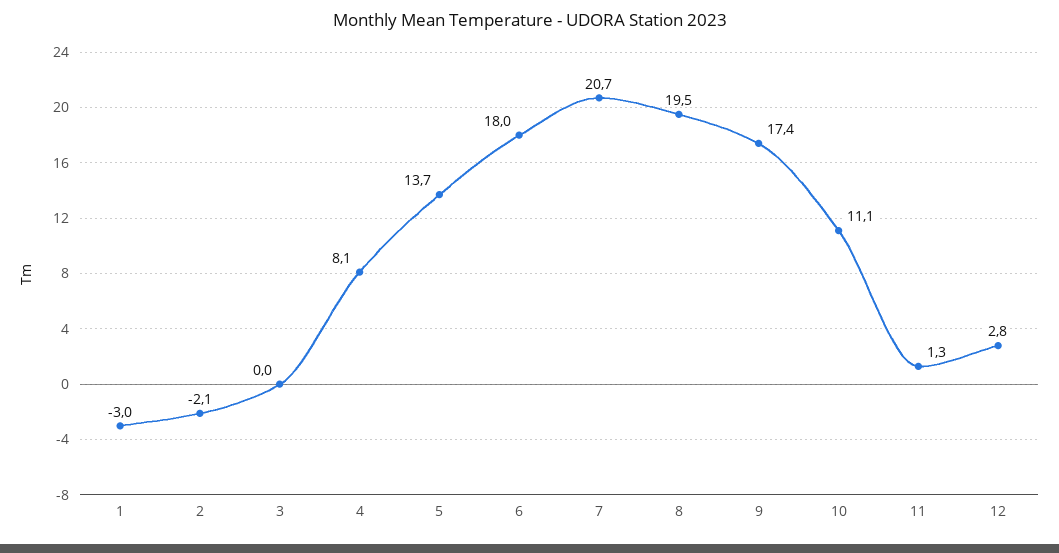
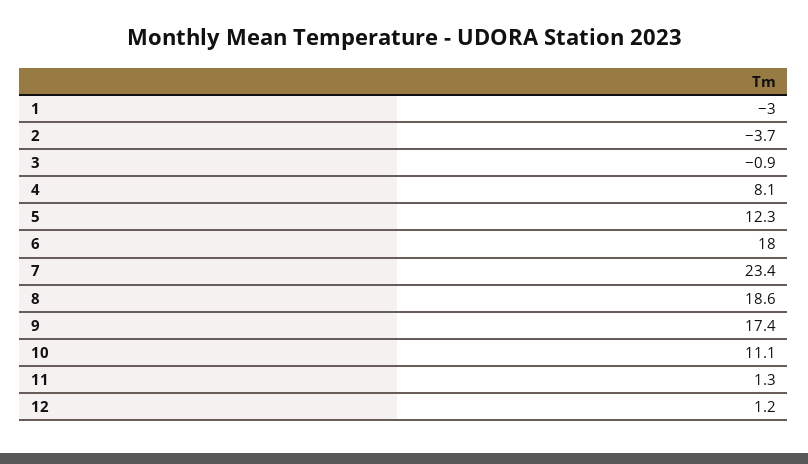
2: -2.1 -> -3.7
3: 0 -> -0.9
5: 13.7 -> 12.3
7: 20.7 -> 23.4
8: 19.5 -> 18.6
12: 2.8 -> 1.2

